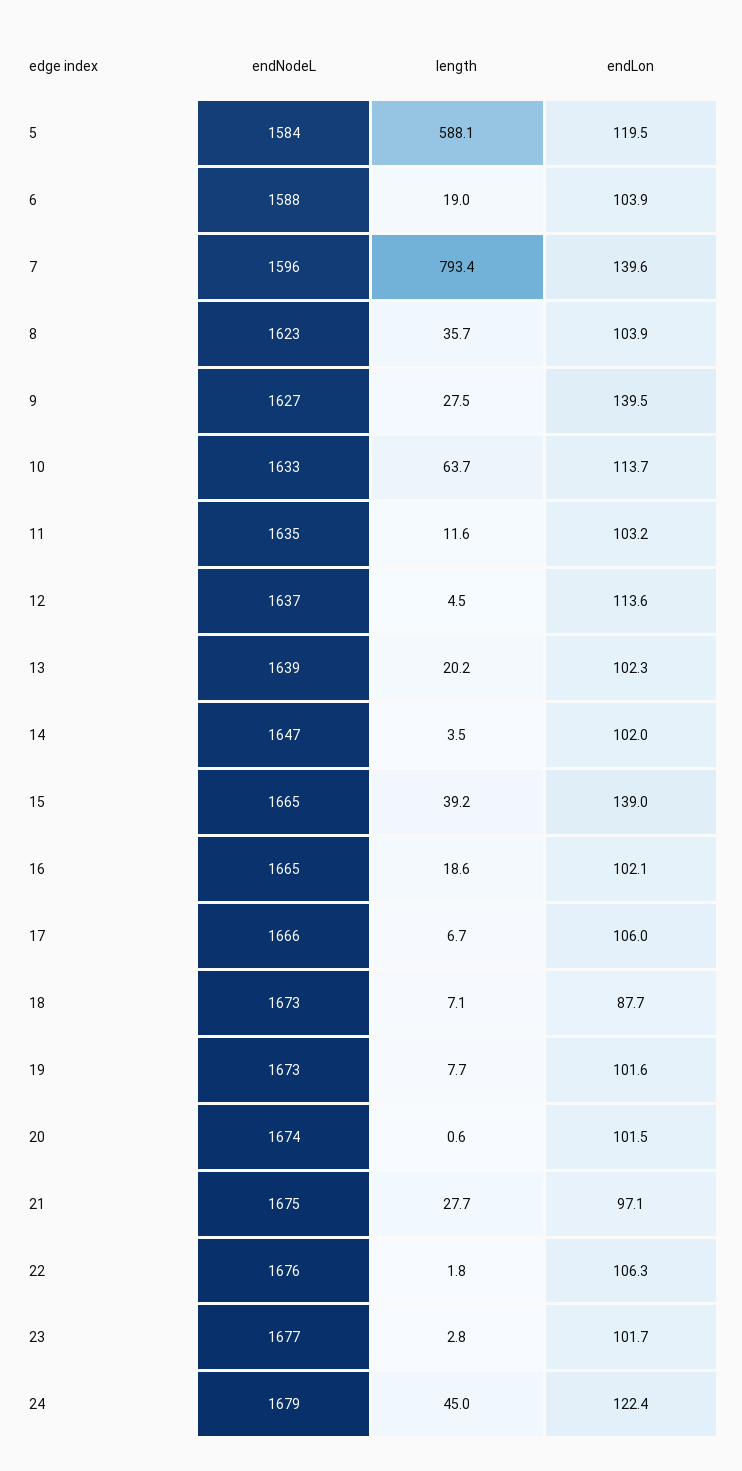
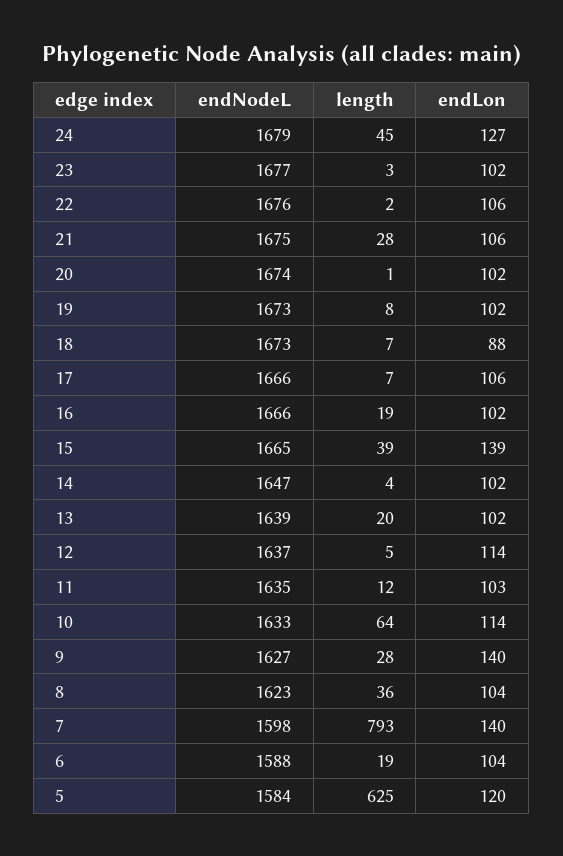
length, 5: 588.1 -> 625
endNodeL, 7: 1596 -> 1598
endNodeL, 16: 1665 -> 1666
endLon, 21: 97.1 -> 106
endLon, 24: 122.4 -> 127

